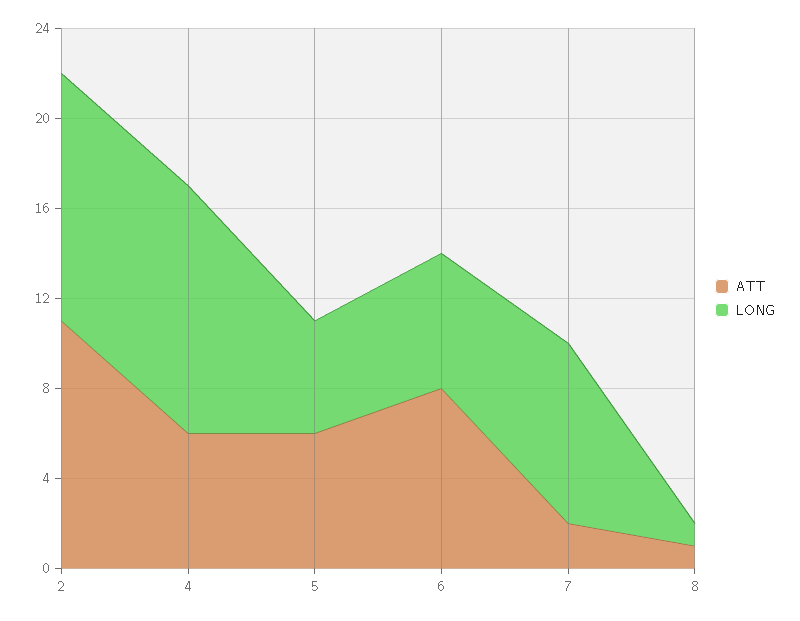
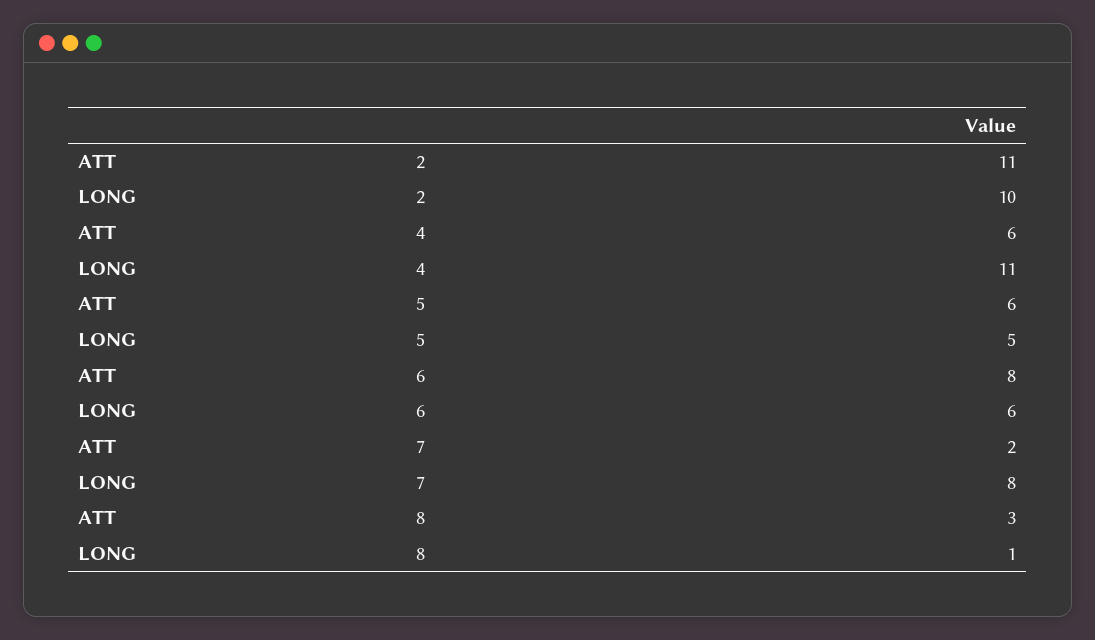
LONG, 2: 11 -> 10
ATT, 8: 1 -> 3

